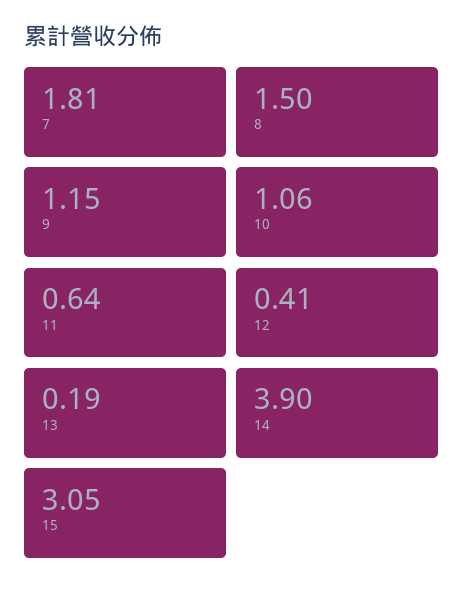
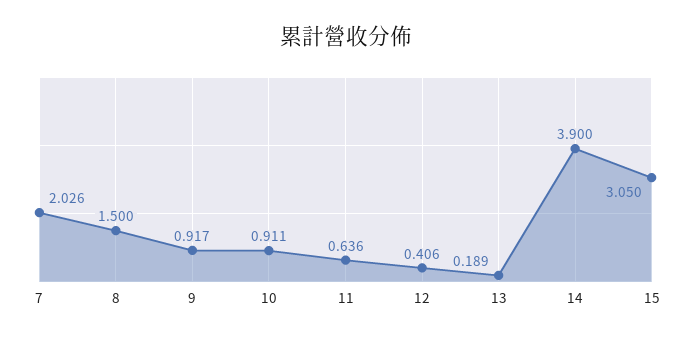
7: 1.81 -> 2.026
9: 1.15 -> 0.917
10: 1.06 -> 0.911

